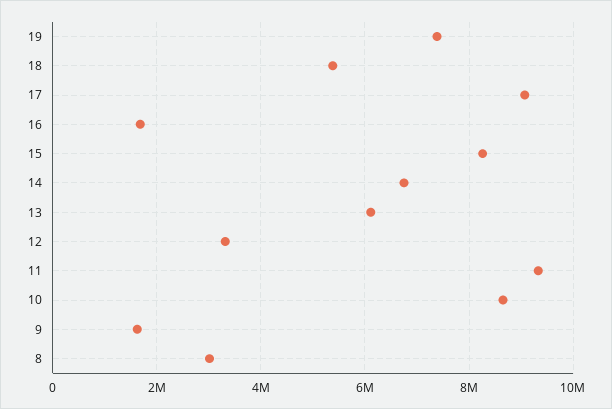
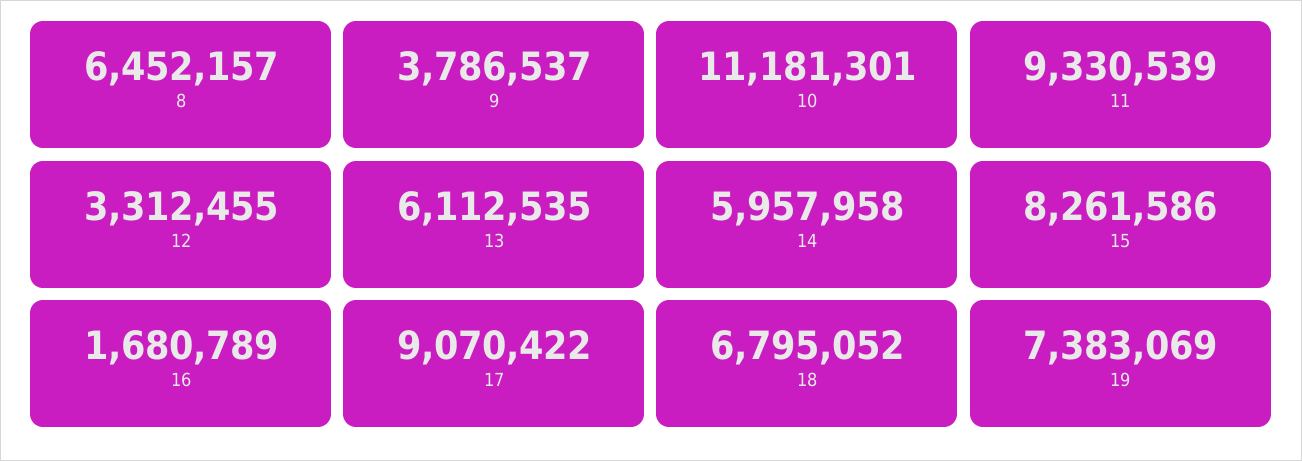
18: 5400000 -> 6795052
14: 6800000 -> 5957958
10: 8600000 -> 11181301
9: 1600000 -> 3786537
8: 3000000 -> 6452157

